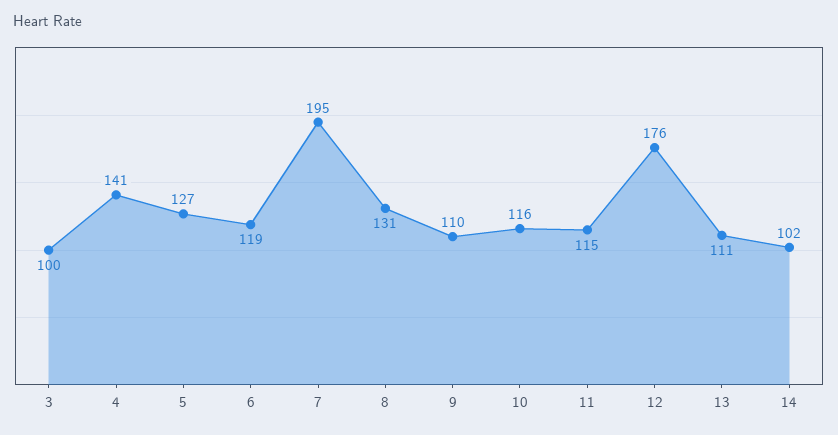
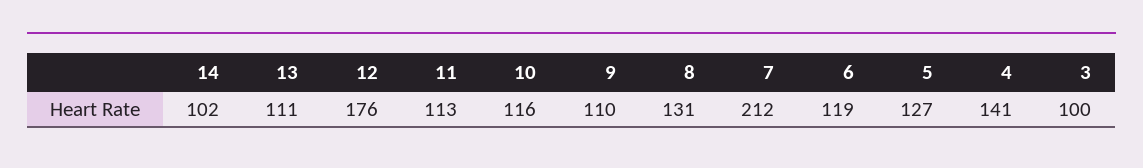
7: 195 -> 212
11: 115 -> 113

